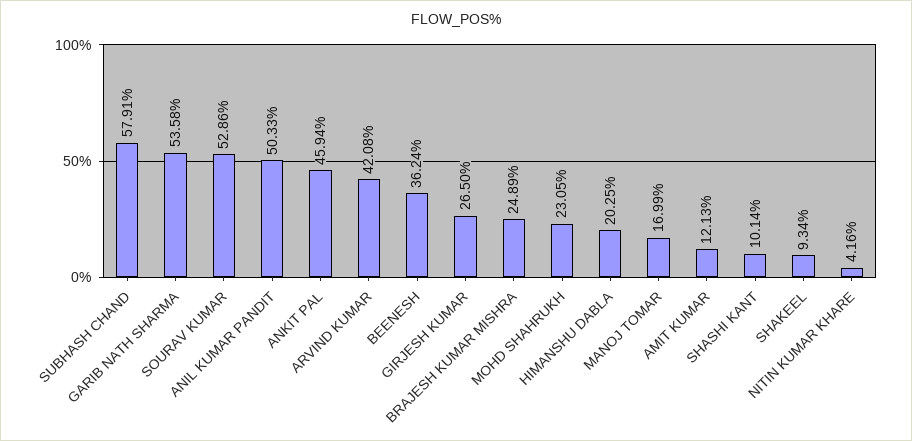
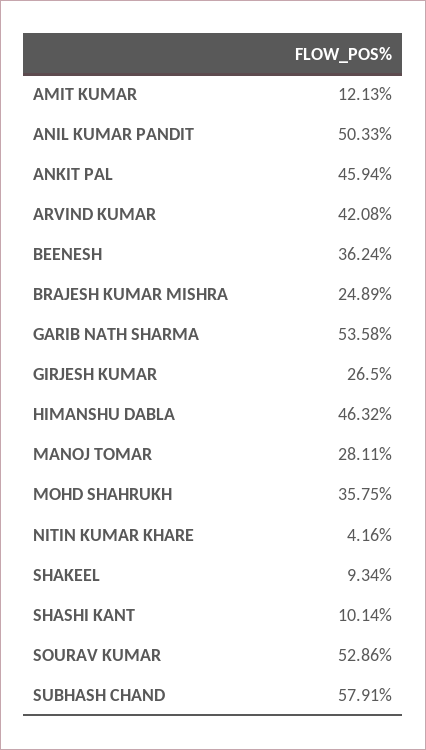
MOHD SHAHRUKH: 23.05 -> 35.75
HIMANSHU DABLA: 20.25 -> 46.32
MANOJ TOMAR: 16.99 -> 28.11

